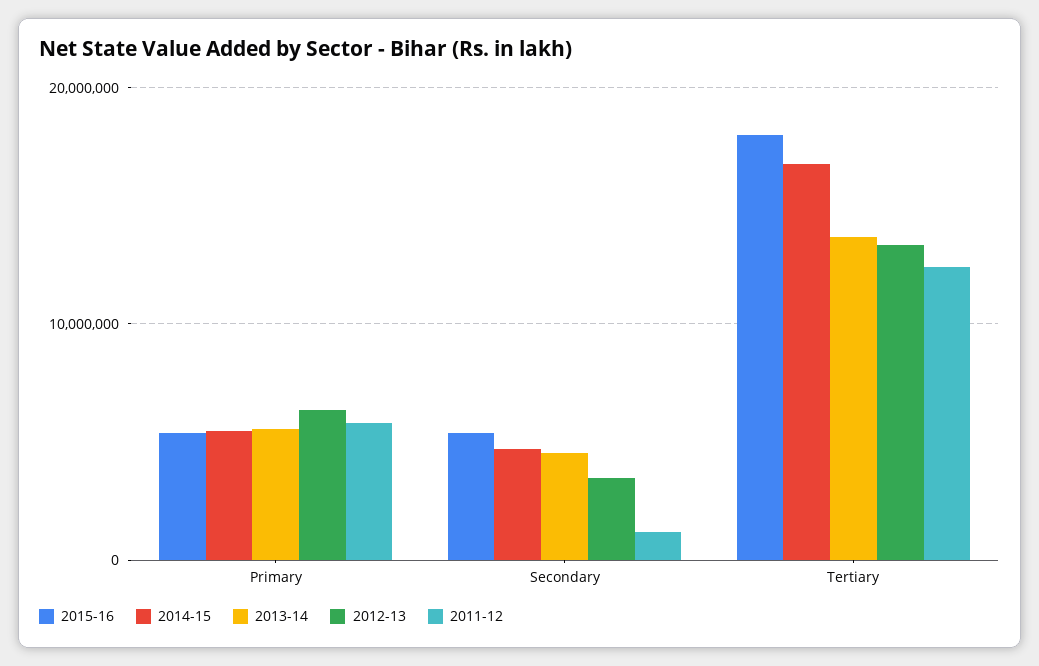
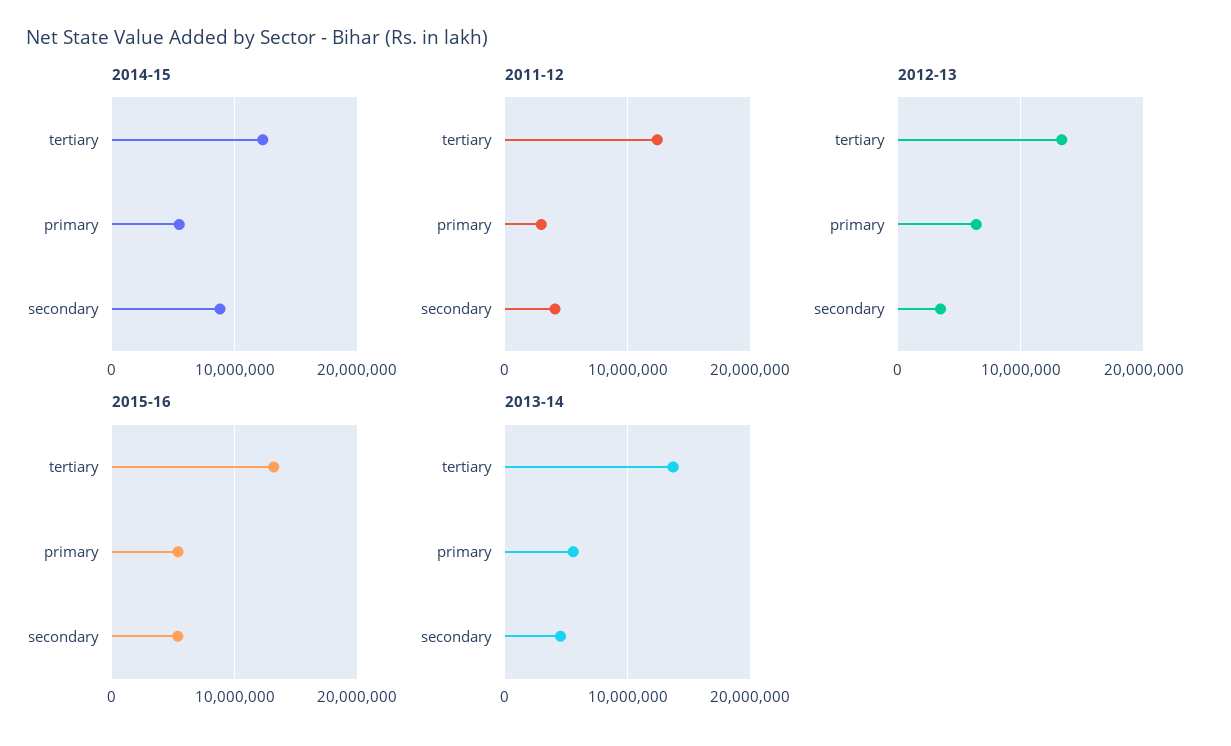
2011-12, Primary: 6000000 -> 3000000
2014-15, Secondary: 5000000 -> 9000000
2011-12, Secondary: 1000000 -> 4000000
2015-16, Tertiary: 18000000 -> 13000000
2014-15, Tertiary: 17000000 -> 12000000

